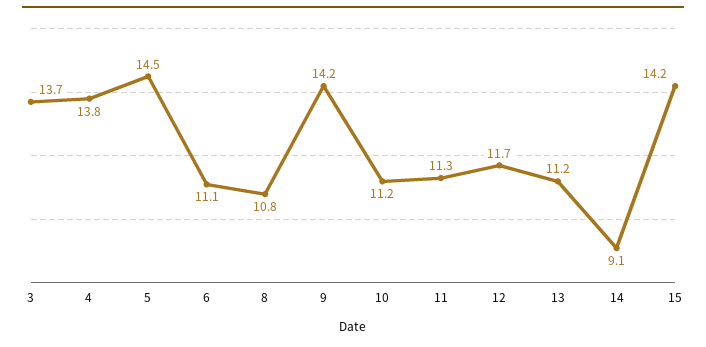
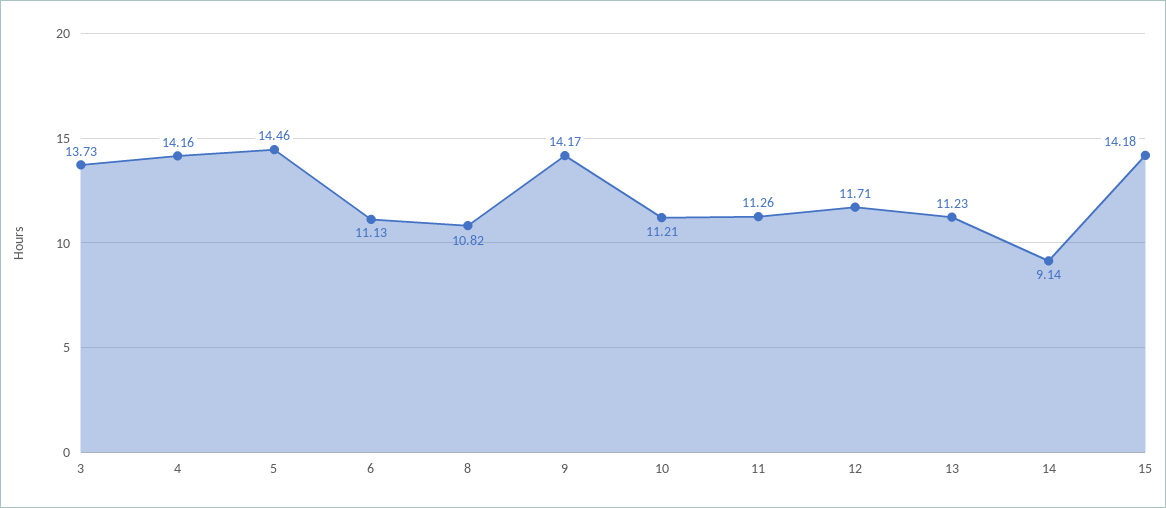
4: 13.8 -> 14.16

